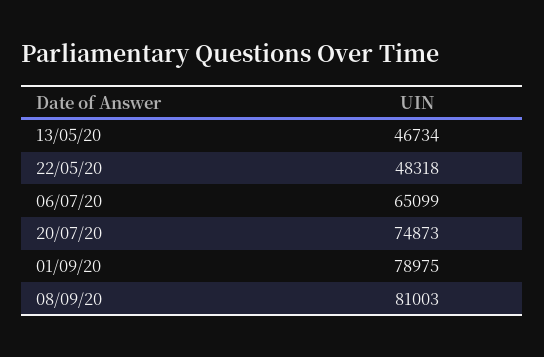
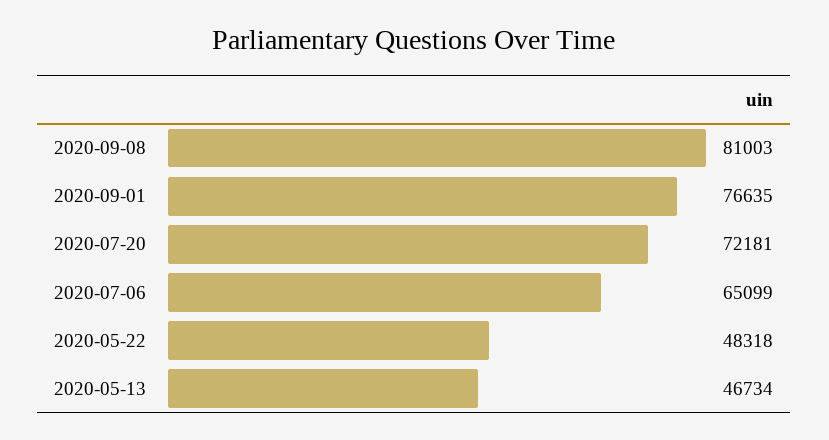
20/07/20: 74873 -> 72181
01/09/20: 78975 -> 76635

